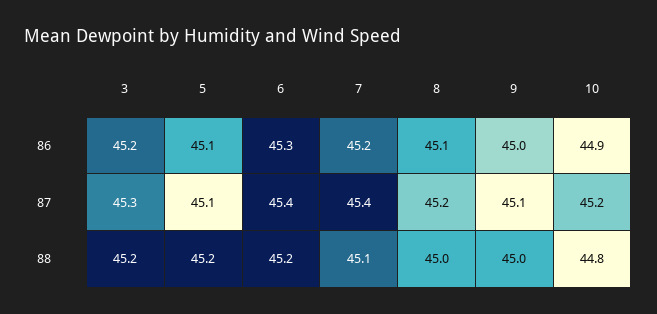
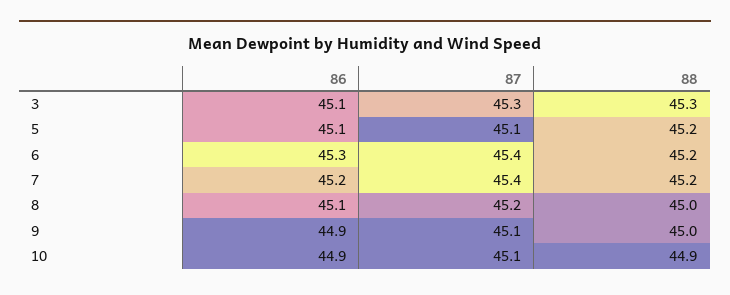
3, 86: 45.2 -> 45.1
9, 86: 45 -> 44.9
10, 87: 45.2 -> 45.1
3, 88: 45.2 -> 45.3
7, 88: 45.1 -> 45.2
10, 88: 44.8 -> 44.9

